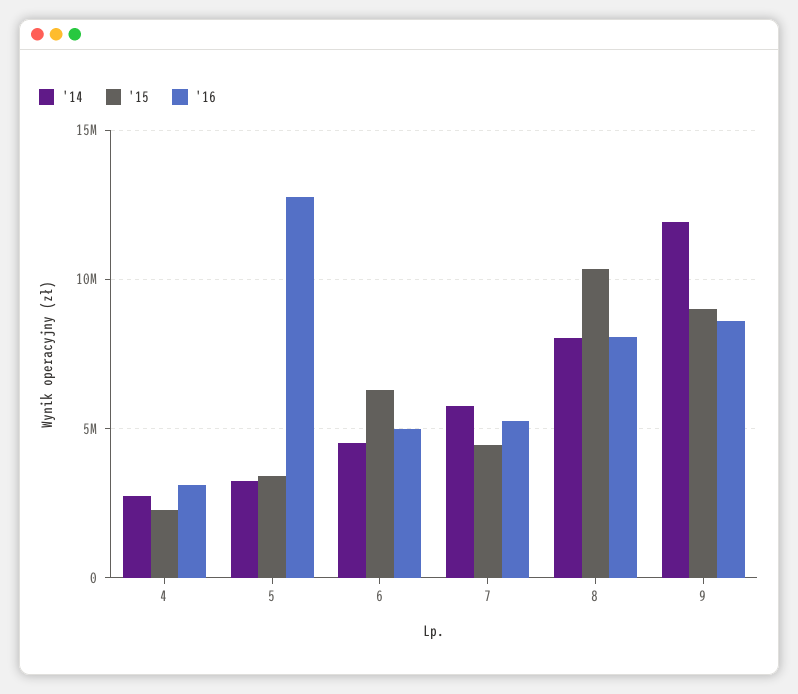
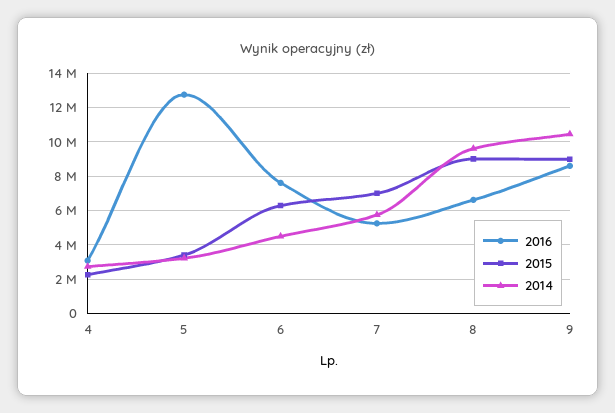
'16, 6: 5000000 -> 7500000
'15, 7: 4500000 -> 7000000
'14, 8: 8000000 -> 9500000
'15, 8: 10500000 -> 9000000
'16, 8: 8000000 -> 6500000
'14, 9: 12000000 -> 10500000

